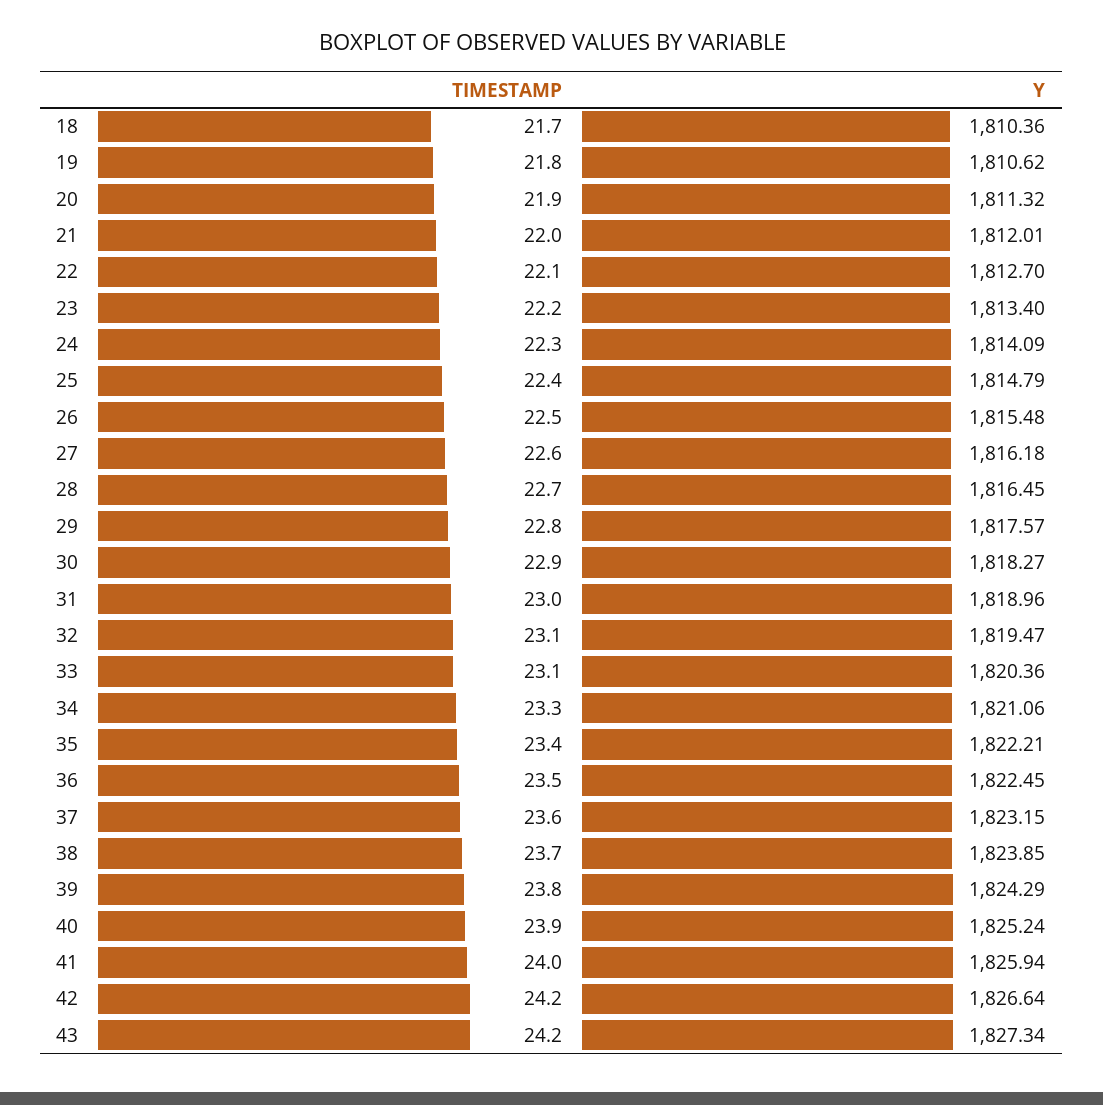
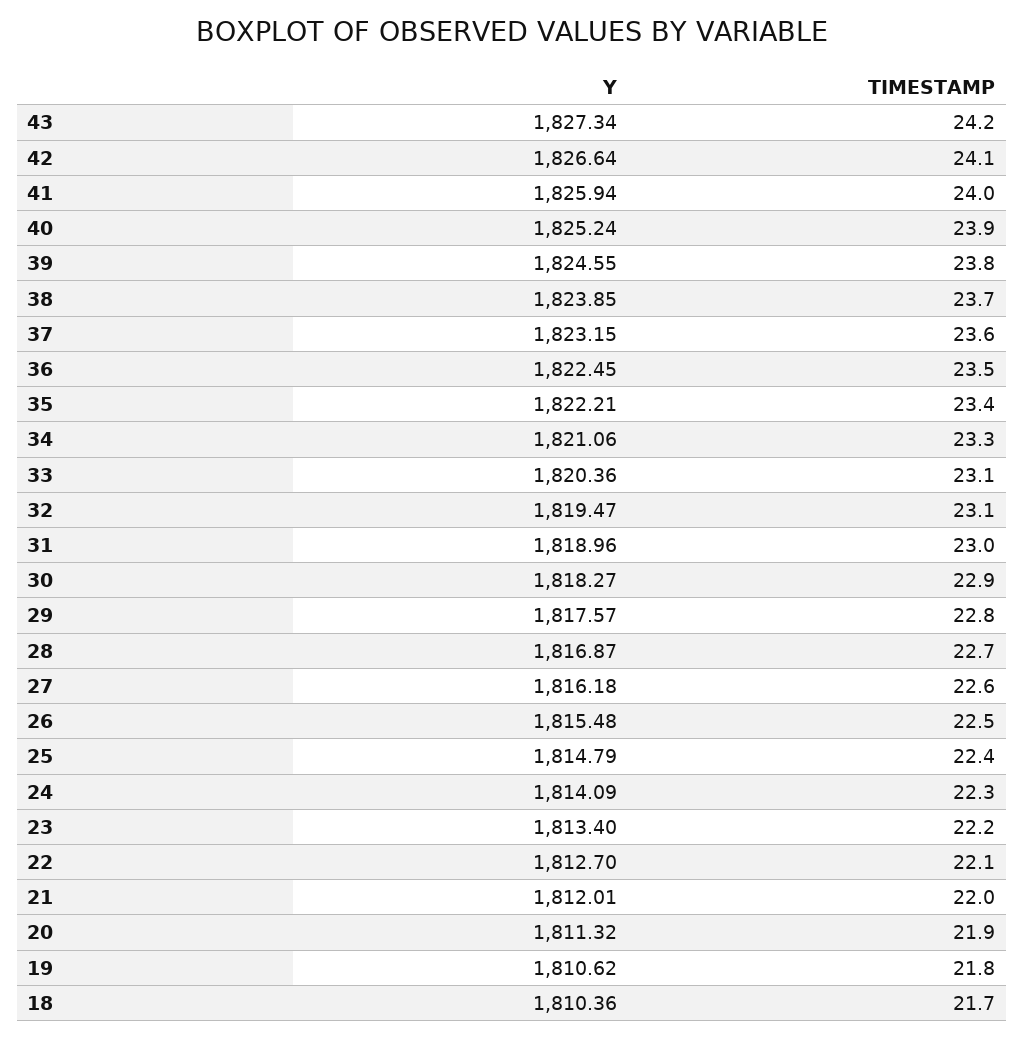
Y, 28: 1816.45 -> 1816.87
Y, 39: 1824.29 -> 1824.55
TIMESTAMP, 42: 24.2 -> 24.1

